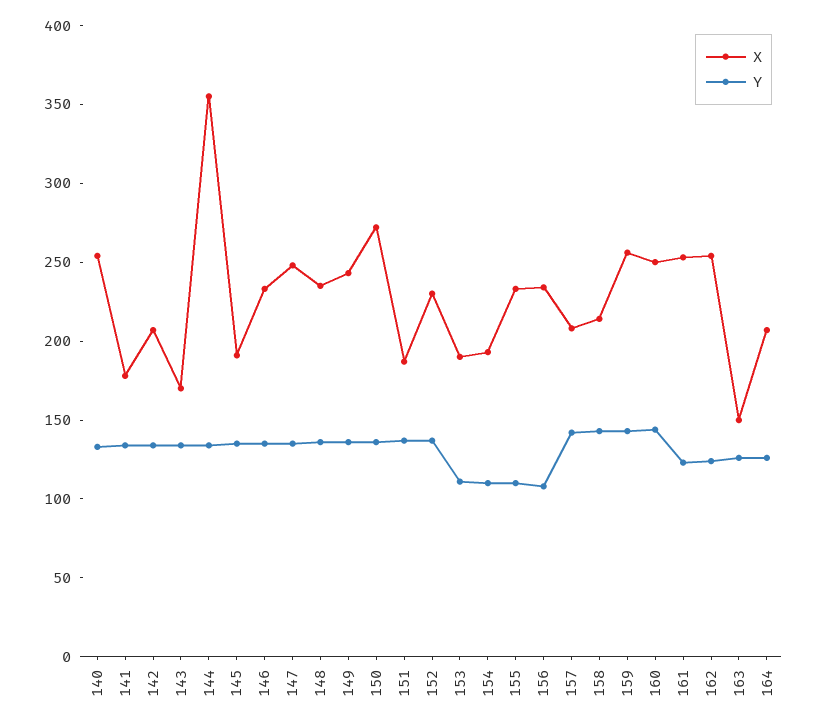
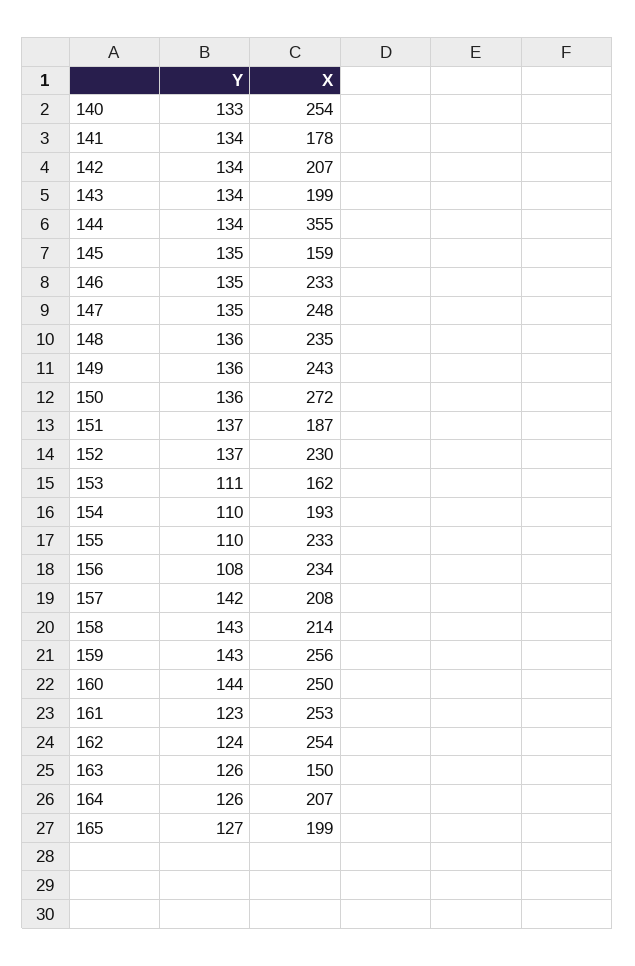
X, 143: 170 -> 199
X, 145: 190 -> 159
X, 153: 190 -> 162
Y, 165: none -> 127
X, 165: none -> 199

